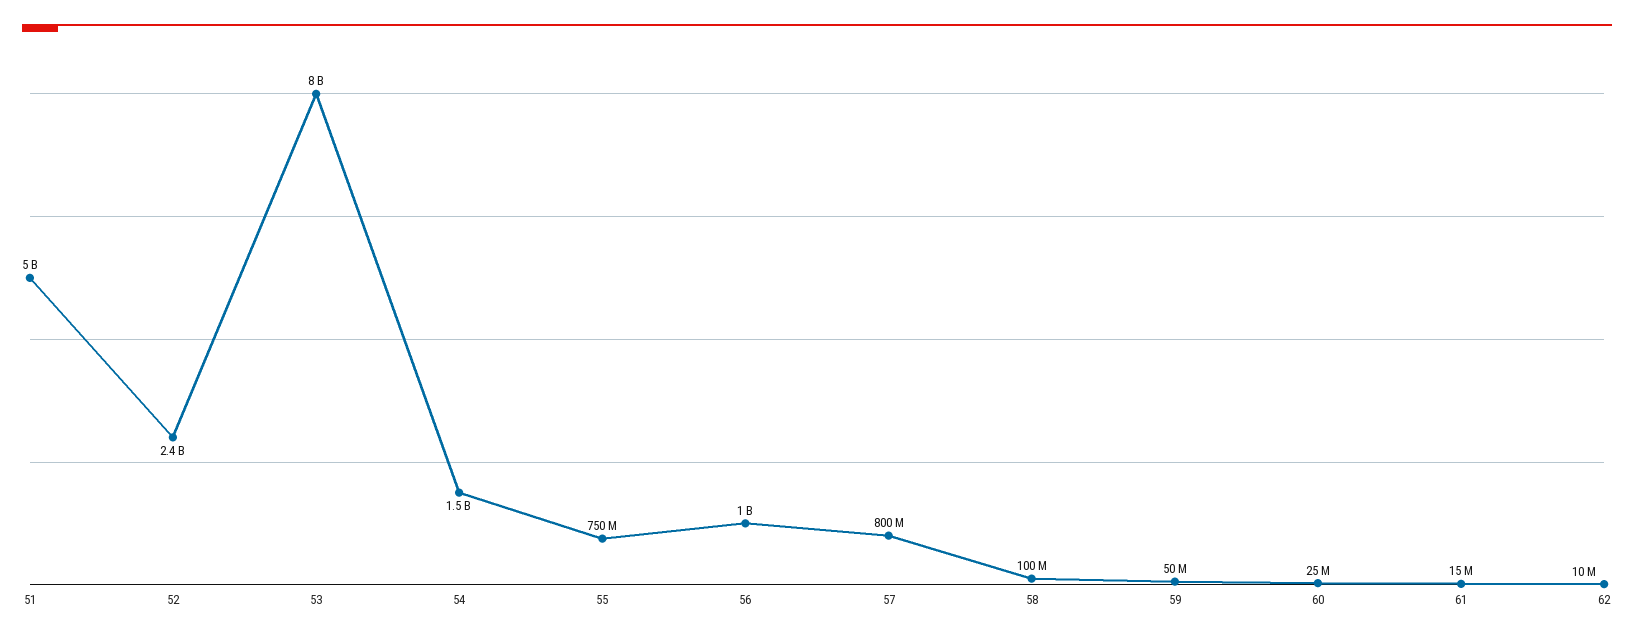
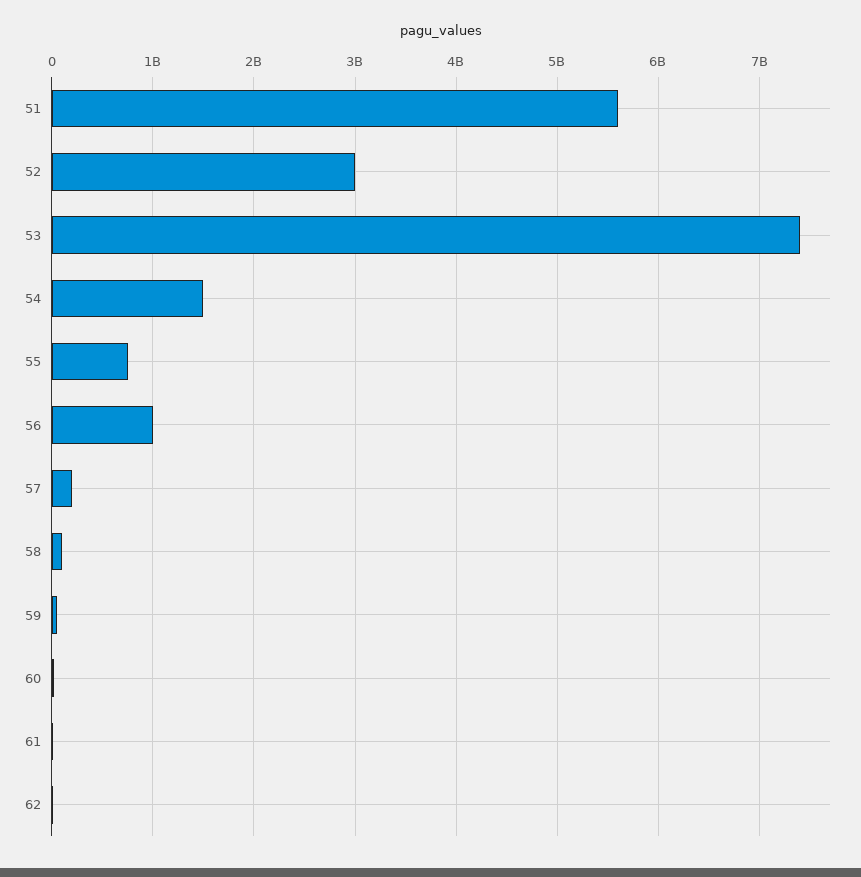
51: 5000000000 -> 5600000000
52: 2400000000 -> 3000000000
53: 8000000000 -> 7400000000
57: 800000000 -> 200000000

